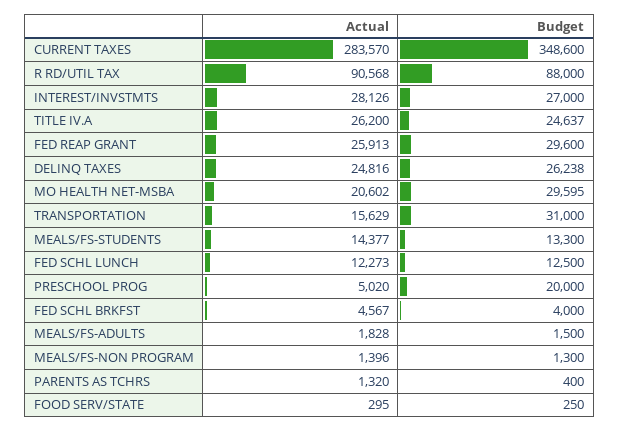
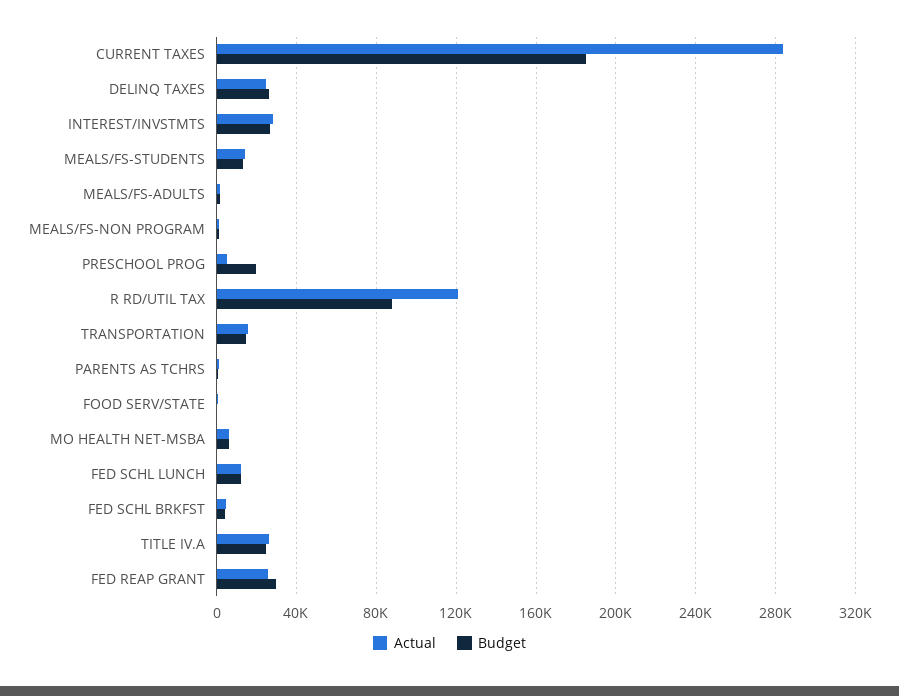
Budget, CURRENT TAXES: 348600 -> 185000
Actual, R RD/UTIL TAX: 90568 -> 120000
Actual, MO HEALTH NET-MSBA: 20602 -> 5000
Budget, MO HEALTH NET-MSBA: 29595 -> 5000
Budget, TRANSPORTATION: 31000 -> 15000

